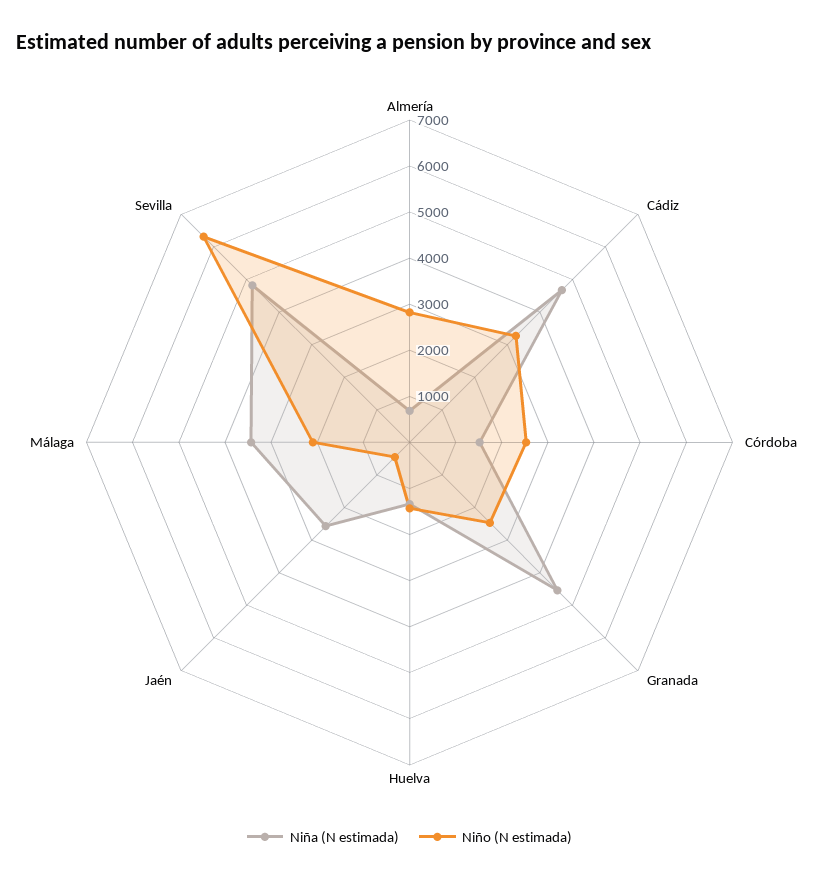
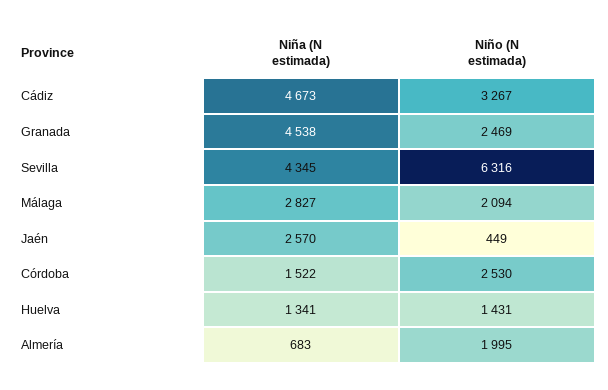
Niño (N estimada), Almería: 2800 -> 1995
Niña (N estimada), Málaga: 3400 -> 2827
Niña (N estimada), Sevilla: 4800 -> 4345

